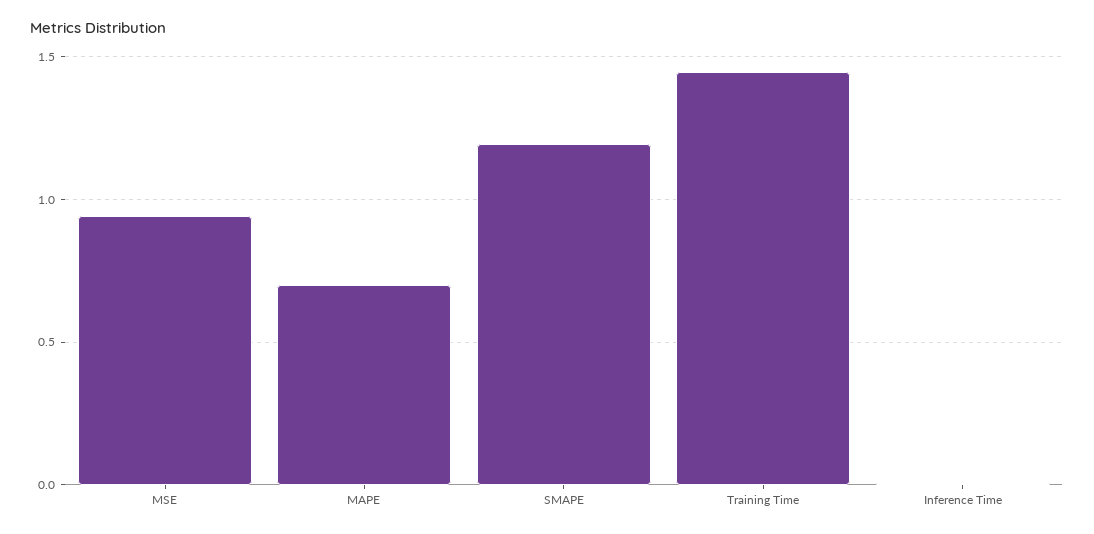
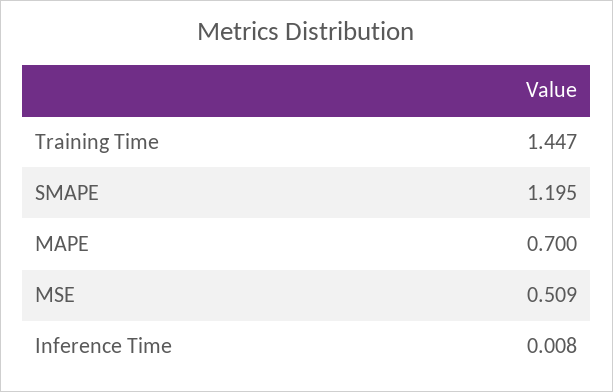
MSE: 0.95 -> 0.509

